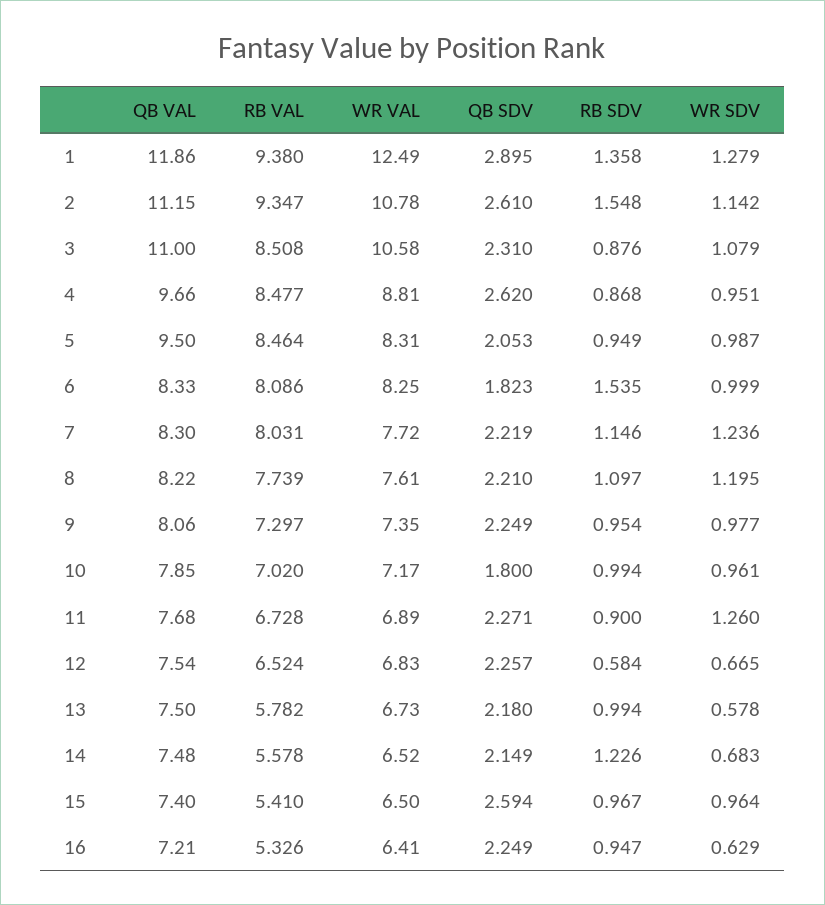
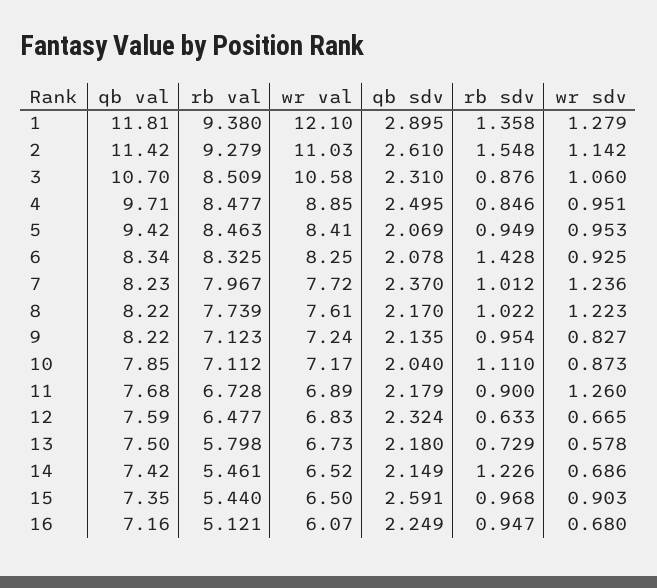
QB VAL, 1: 11.86 -> 11.81
WR VAL, 1: 12.49 -> 12.1
QB VAL, 2: 11.15 -> 11.42
RB VAL, 2: 9.347 -> 9.279
WR VAL, 2: 10.78 -> 11.03
QB VAL, 3: 11 -> 10.7
RB VAL, 3: 8.508 -> 8.509
WR SDV, 3: 1.079 -> 1.06
QB VAL, 4: 9.66 -> 9.71
WR VAL, 4: 8.81 -> 8.85
QB SDV, 4: 2.62 -> 2.495
RB SDV, 4: 0.868 -> 0.846
QB VAL, 5: 9.5 -> 9.42
RB VAL, 5: 8.464 -> 8.463
WR VAL, 5: 8.31 -> 8.41
QB SDV, 5: 2.053 -> 2.069
WR SDV, 5: 0.987 -> 0.953
QB VAL, 6: 8.33 -> 8.34
RB VAL, 6: 8.086 -> 8.325
QB SDV, 6: 1.823 -> 2.078
RB SDV, 6: 1.535 -> 1.428
WR SDV, 6: 0.999 -> 0.925
QB VAL, 7: 8.3 -> 8.23
RB VAL, 7: 8.031 -> 7.967
QB SDV, 7: 2.219 -> 2.37
RB SDV, 7: 1.146 -> 1.012
QB SDV, 8: 2.21 -> 2.17
RB SDV, 8: 1.097 -> 1.022
WR SDV, 8: 1.195 -> 1.223
QB VAL, 9: 8.06 -> 8.22
RB VAL, 9: 7.297 -> 7.123
WR VAL, 9: 7.35 -> 7.24
QB SDV, 9: 2.249 -> 2.135
WR SDV, 9: 0.977 -> 0.827
RB VAL, 10: 7.02 -> 7.112
QB SDV, 10: 1.8 -> 2.04
RB SDV, 10: 0.994 -> 1.11
WR SDV, 10: 0.961 -> 0.873
QB SDV, 11: 2.271 -> 2.179
QB VAL, 12: 7.54 -> 7.59
RB VAL, 12: 6.524 -> 6.477
QB SDV, 12: 2.257 -> 2.324
RB SDV, 12: 0.584 -> 0.633
RB VAL, 13: 5.782 -> 5.798
RB SDV, 13: 0.994 -> 0.729
QB VAL, 14: 7.48 -> 7.42
RB VAL, 14: 5.578 -> 5.461
WR SDV, 14: 0.683 -> 0.686
QB VAL, 15: 7.4 -> 7.35
RB VAL, 15: 5.41 -> 5.44
QB SDV, 15: 2.594 -> 2.591
RB SDV, 15: 0.967 -> 0.968
WR SDV, 15: 0.964 -> 0.903
QB VAL, 16: 7.21 -> 7.16
RB VAL, 16: 5.326 -> 5.121
WR VAL, 16: 6.41 -> 6.07
WR SDV, 16: 0.629 -> 0.68

